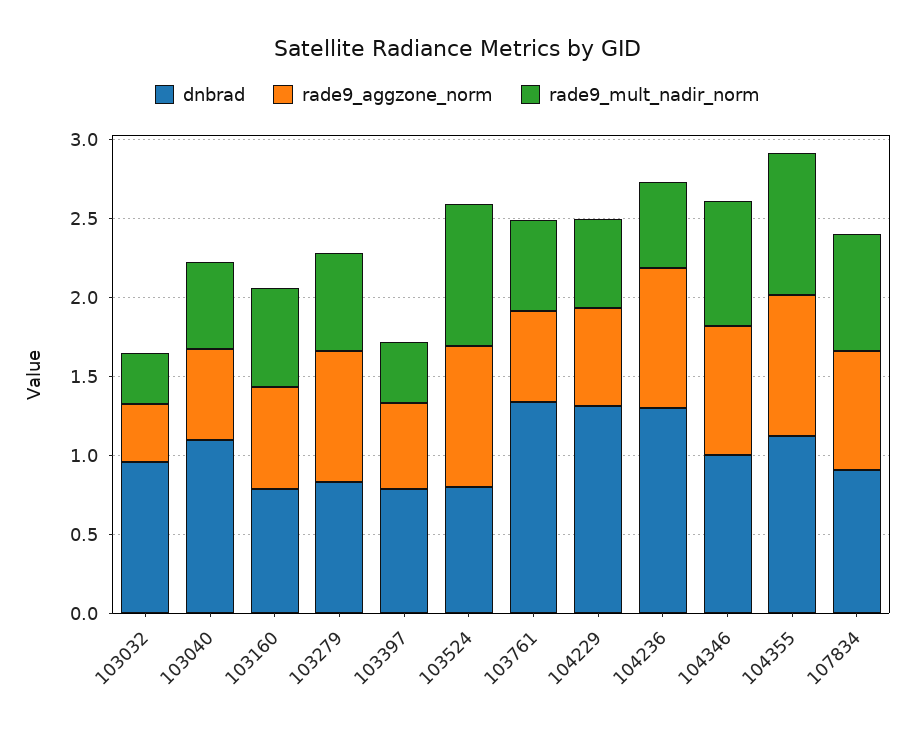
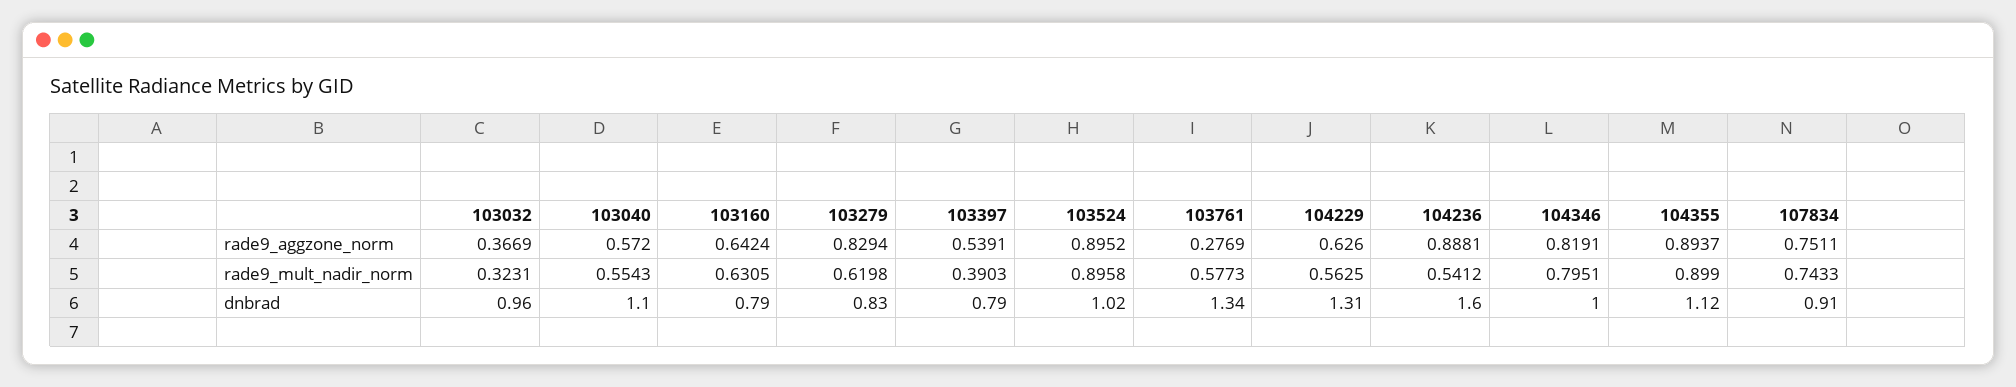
dnbrad, 103524: 0.8 -> 1.02
rade9_aggzone_norm, 103761: 0.6 -> 0.2769
dnbrad, 104236: 1.3 -> 1.6

